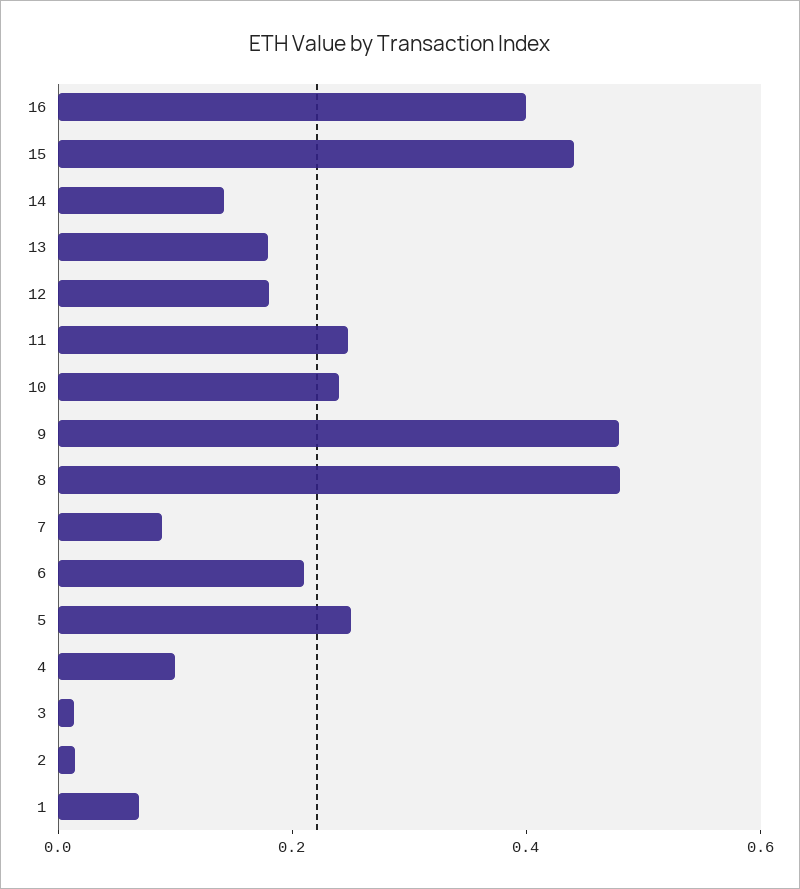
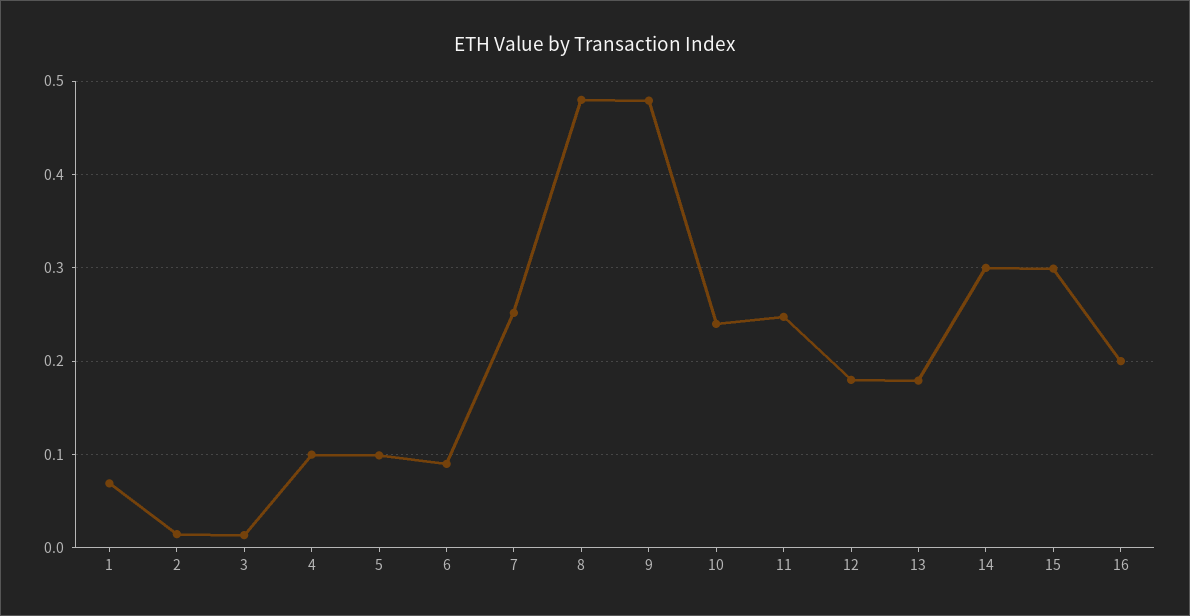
16: 0.4 -> 0.2
15: 0.45 -> 0.3
14: 0.15 -> 0.3
7: 0.1 -> 0.25
6: 0.2 -> 0.09
5: 0.25 -> 0.1

